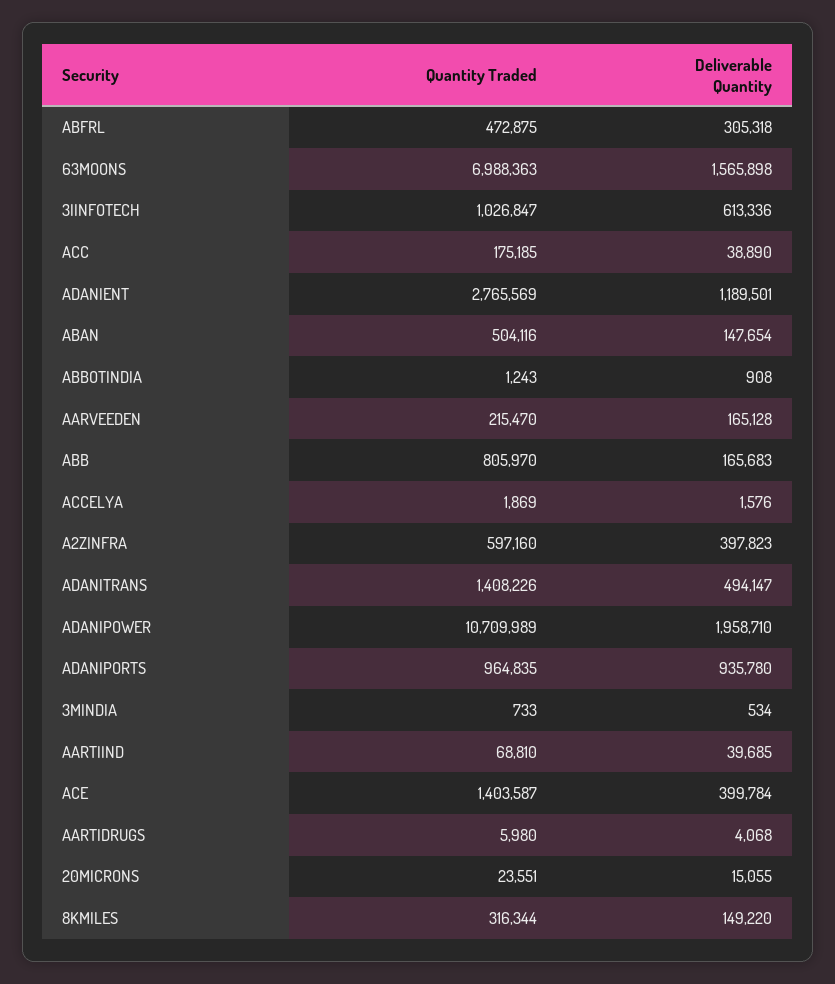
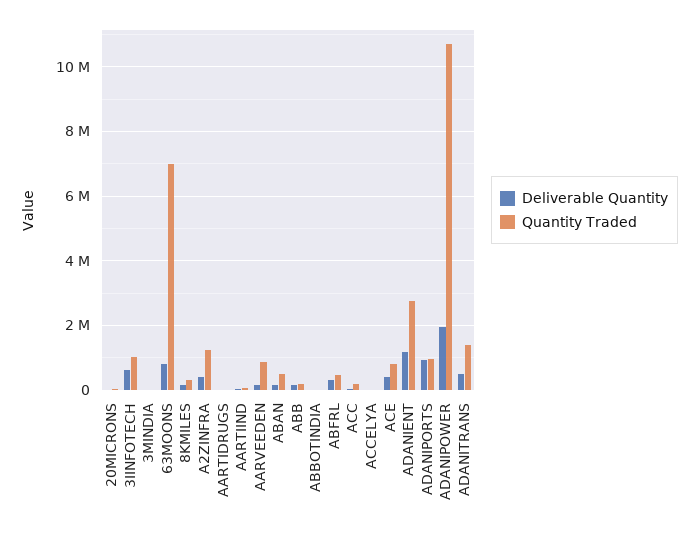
Deliverable Quantity, 63MOONS: 1565898 -> 800000
Quantity Traded, AARVEEDEN: 215470 -> 800000
Quantity Traded, ABB: 805970 -> 200000
Quantity Traded, A2ZINFRA: 597160 -> 1200000
Quantity Traded, ACE: 1403587 -> 800000

